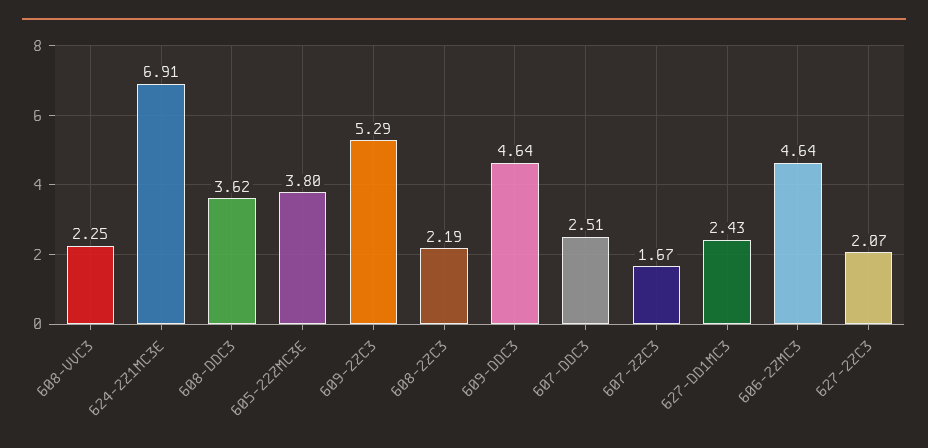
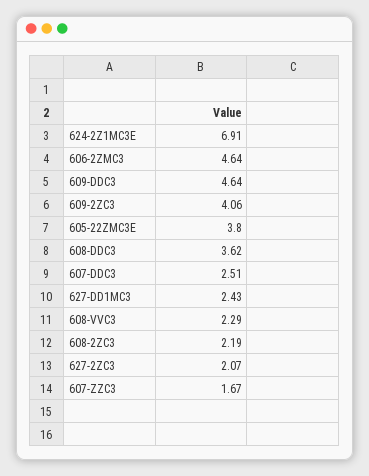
608-VVC3: 2.25 -> 2.29
609-2ZC3: 5.29 -> 4.06

